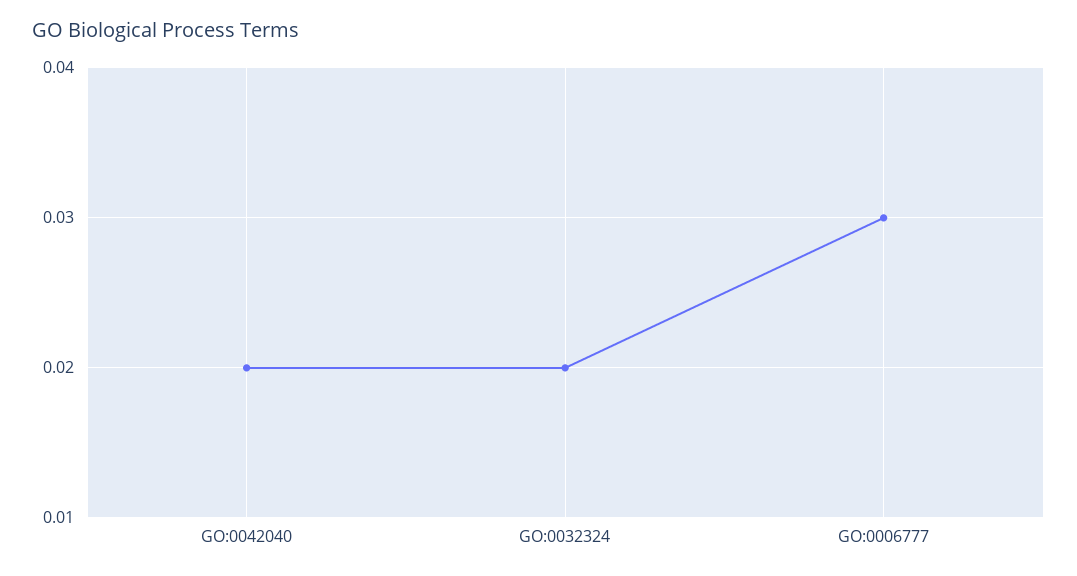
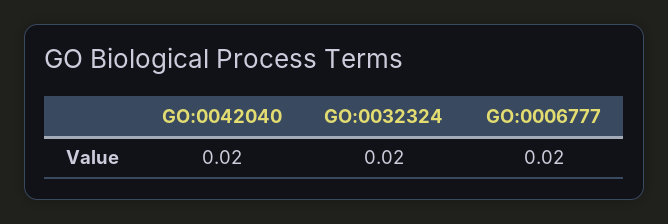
GO:0006777: 0.03 -> 0.02

